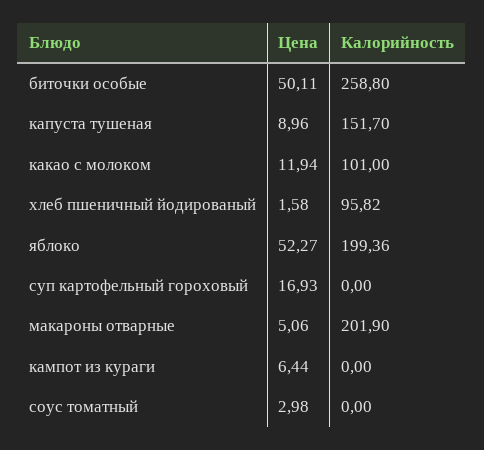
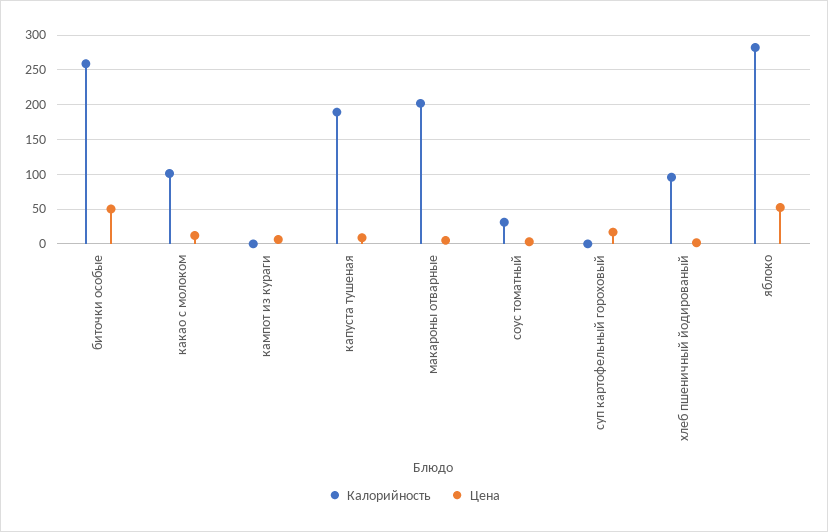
Калорийность, капуста тушеная: 151.7 -> 190
Калорийность, яблоко: 199.36 -> 280
Калорийность, соус томатный: 0 -> 30

